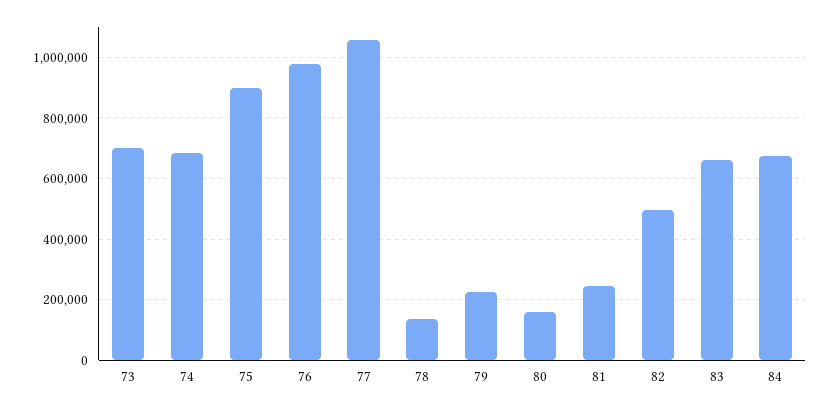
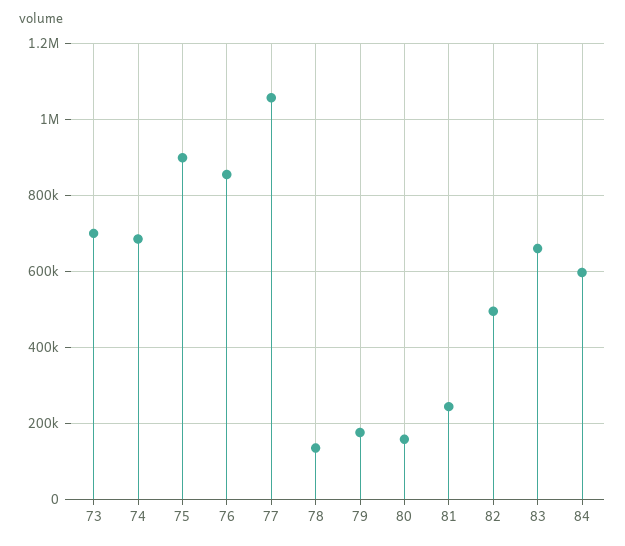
76: 980000 -> 860000
79: 220000 -> 180000
84: 680000 -> 600000

